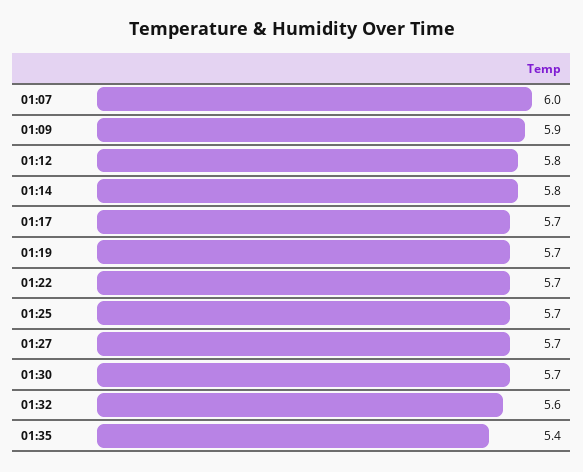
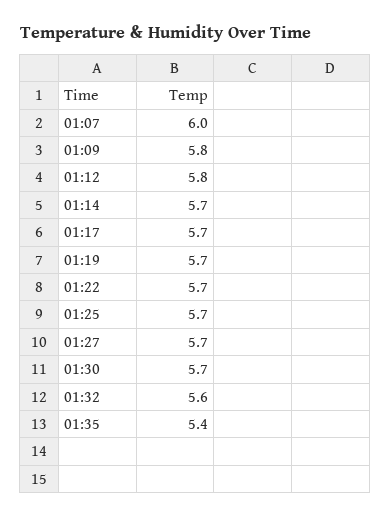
01:09: 5.9 -> 5.8
01:14: 5.8 -> 5.7

